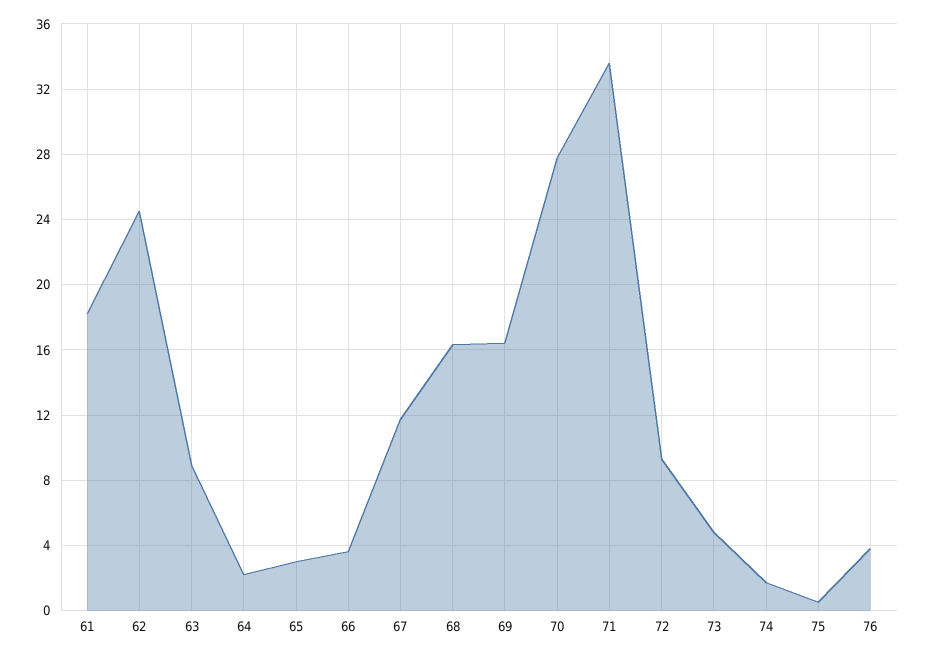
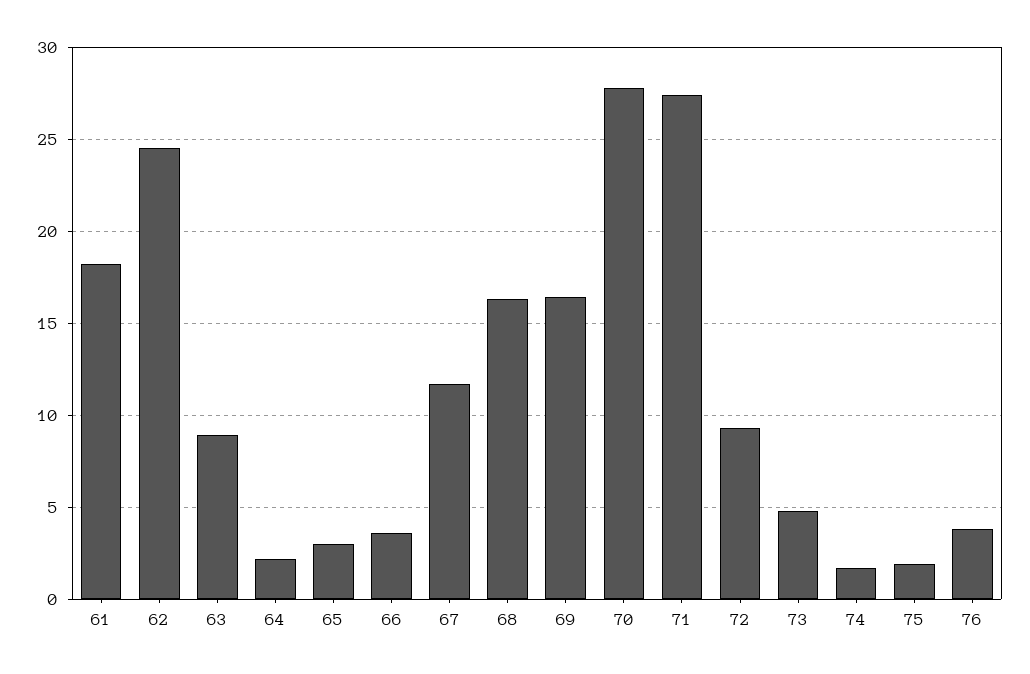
71: 33.5 -> 27.5
75: 0.5 -> 2

